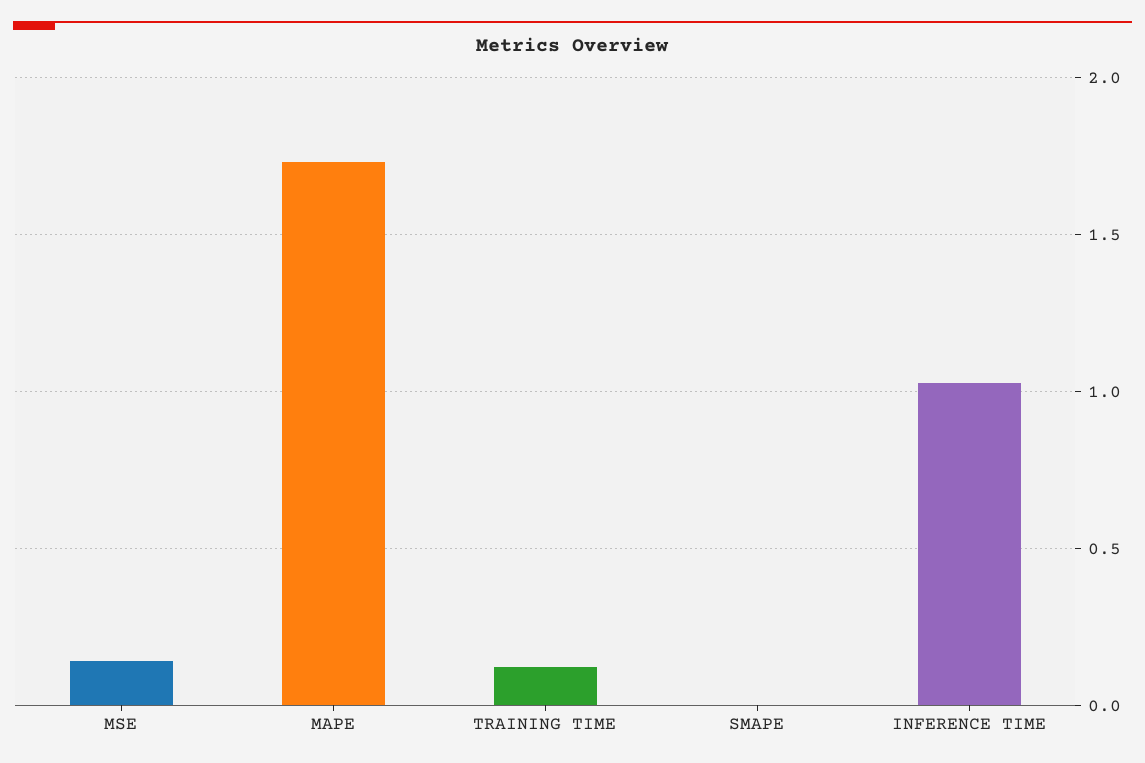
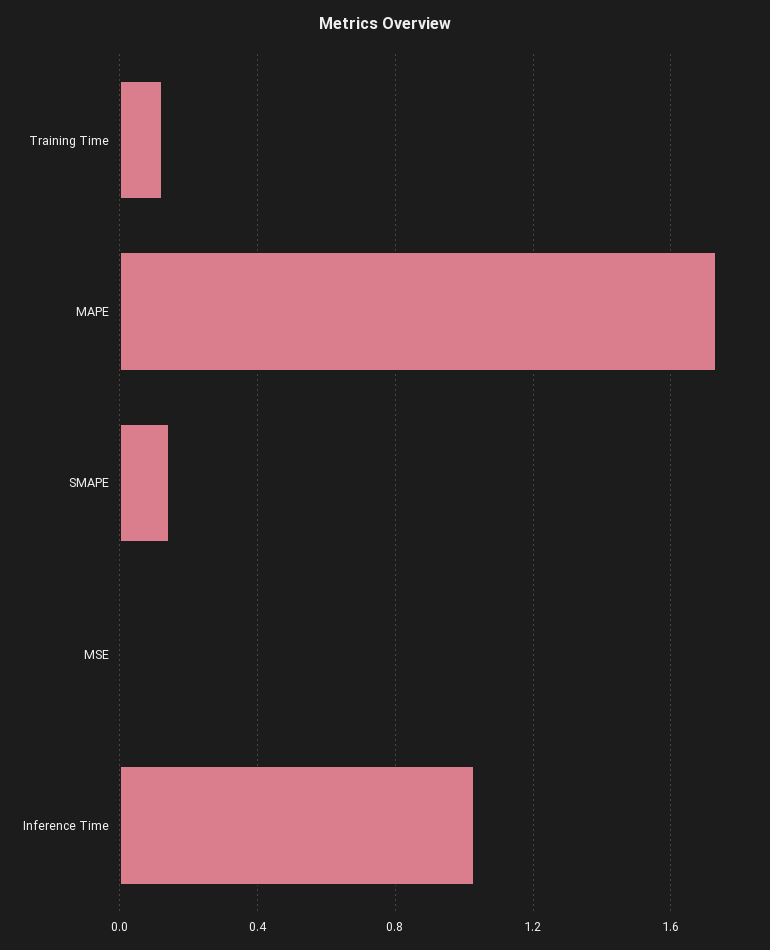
MSE: 0.15 -> 0
SMAPE: 0 -> 0.15

